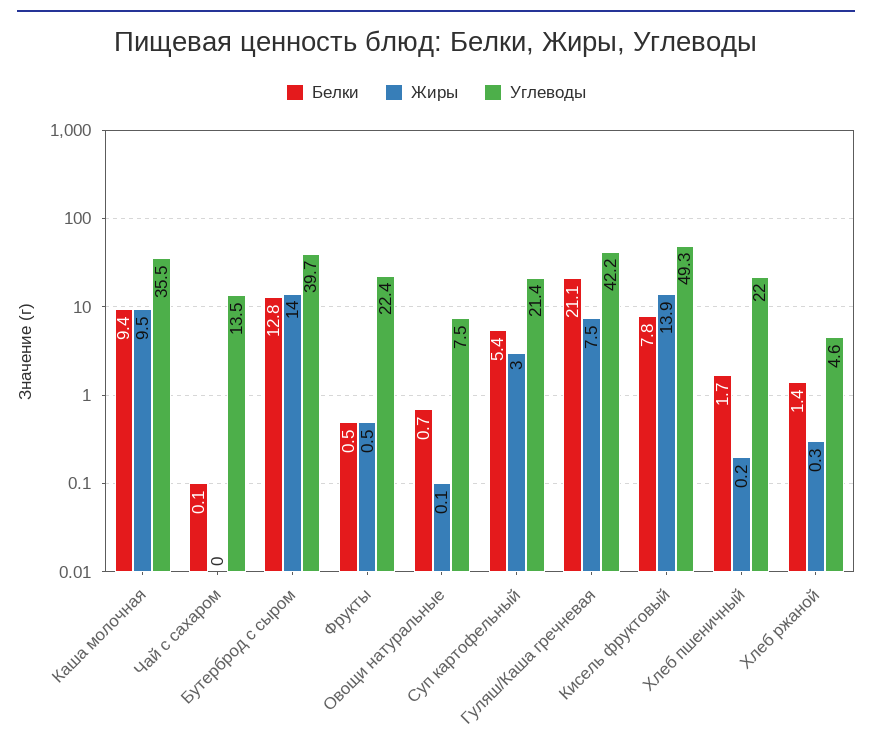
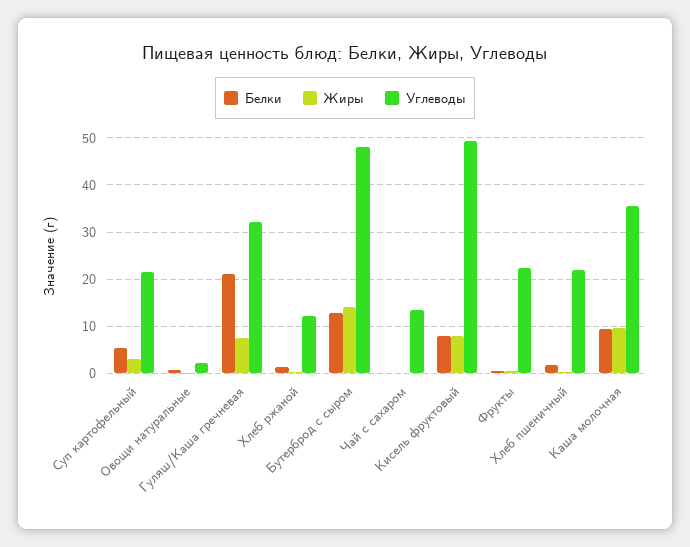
Углеводы, Бутерброд с сыром: 39.7 -> 48
Углеводы, Овощи натуральные: 7.5 -> 2
Углеводы, Гуляш/Каша гречневая: 42.2 -> 32
Жиры, Кисель фруктовый: 13.9 -> 8
Углеводы, Хлеб ржаной: 4.6 -> 12

